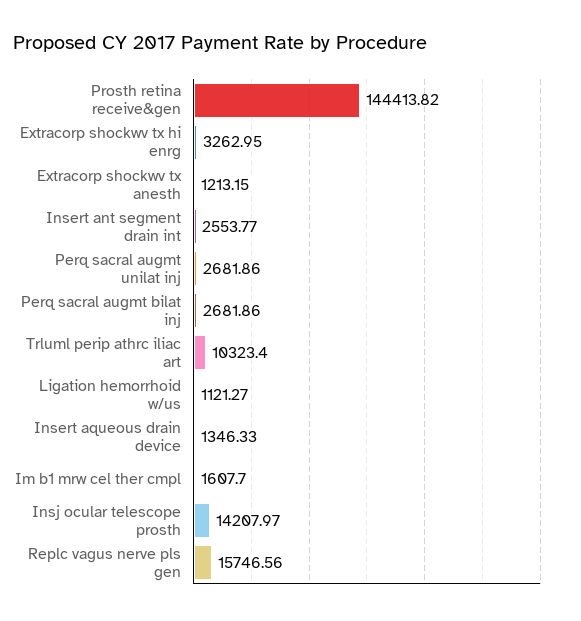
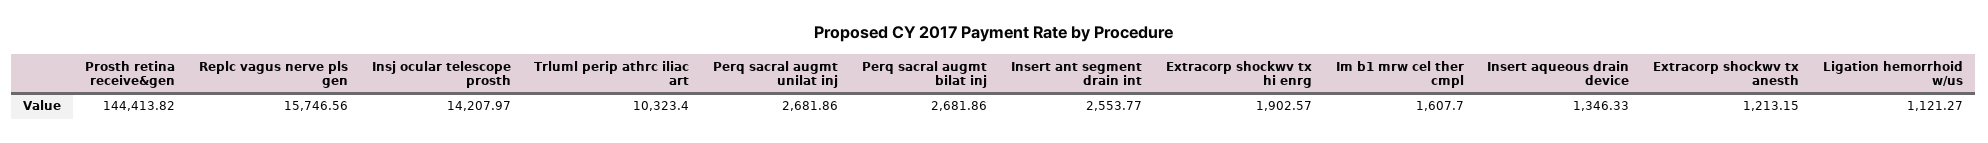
Extracorp shockwv tx hi enrg: 3262.95 -> 1902.57

